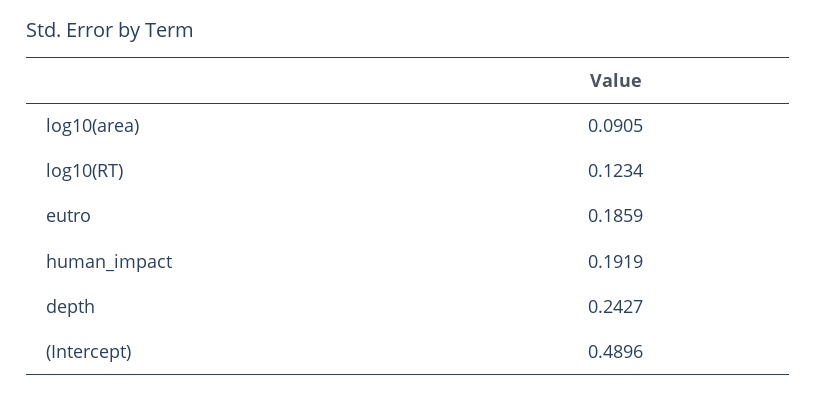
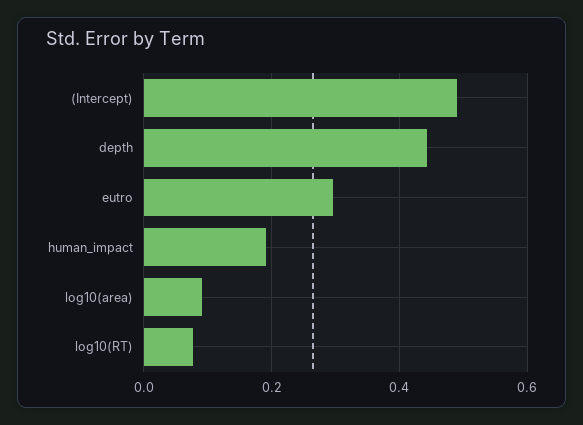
log10(RT): 0.1234 -> 0.08
eutro: 0.1859 -> 0.3
depth: 0.2427 -> 0.44

